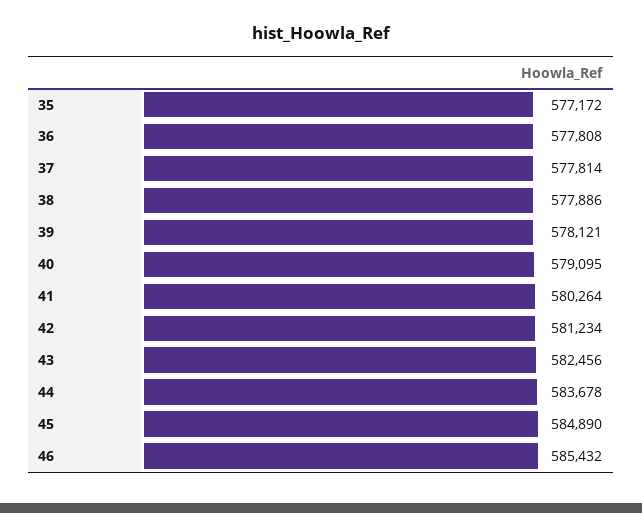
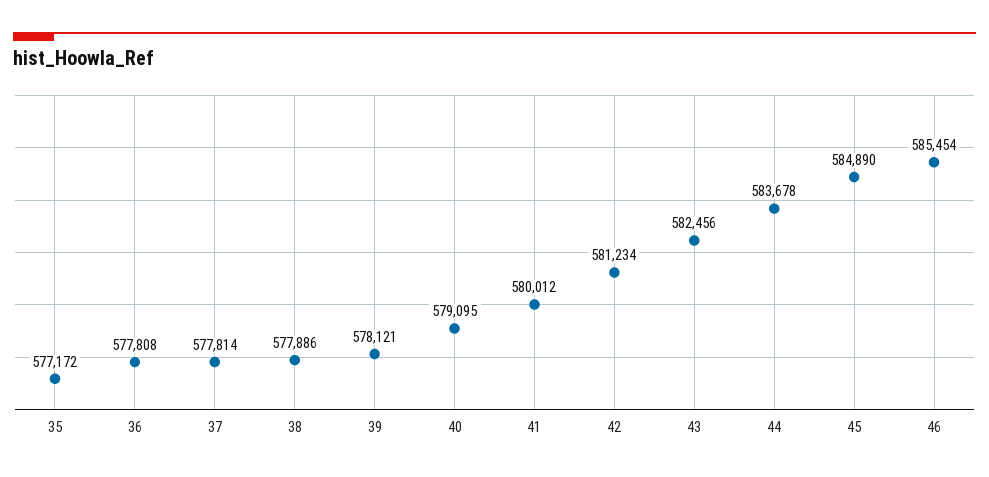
41: 580264 -> 580012
46: 585432 -> 585454

